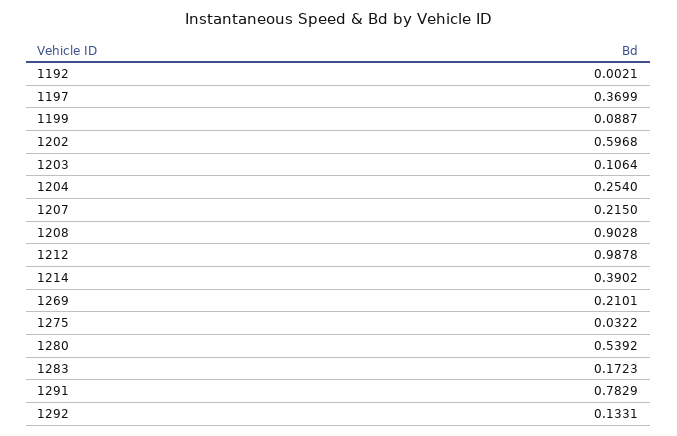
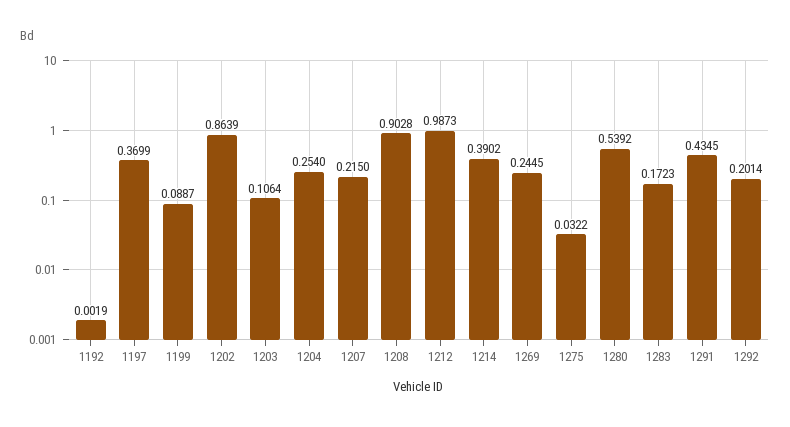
1192: 0.0021 -> 0.0019
1202: 0.5968 -> 0.8639
1212: 0.9878 -> 0.9873
1269: 0.2101 -> 0.2445
1291: 0.7829 -> 0.4345
1292: 0.1331 -> 0.2014

